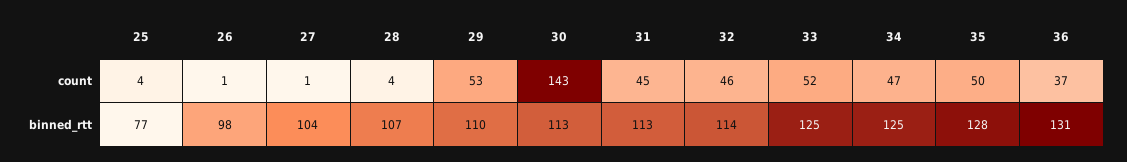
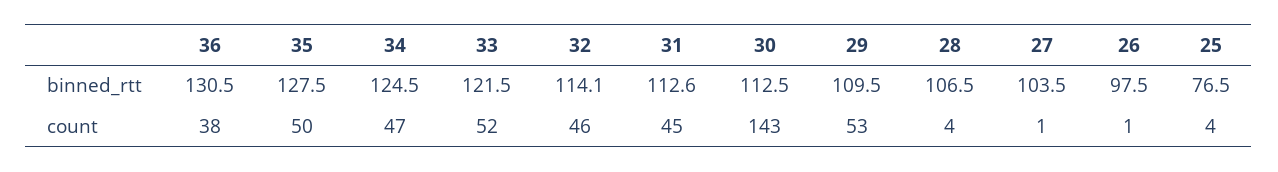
36, count: 37 -> 38
33, binned_rtt: 125 -> 121.5

